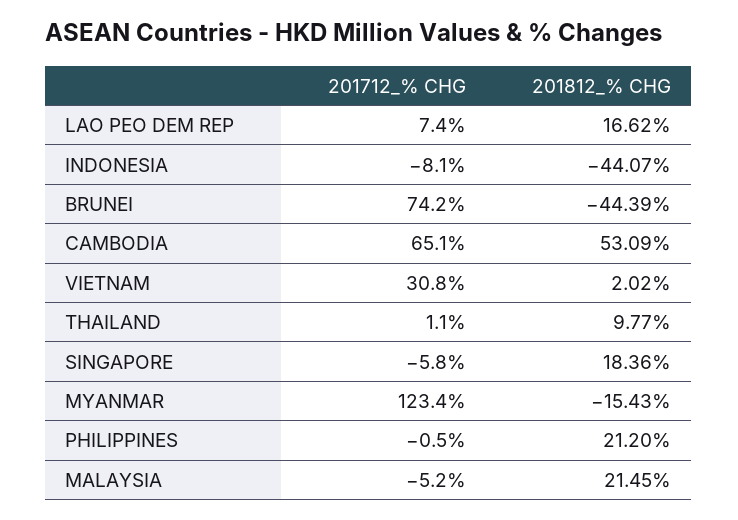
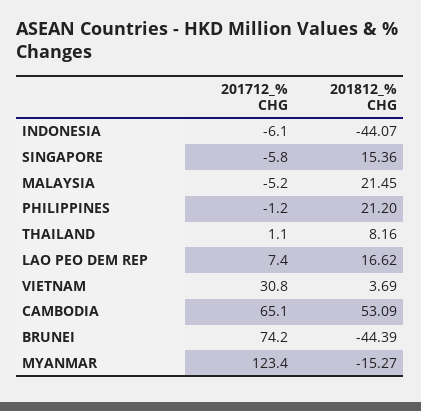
201712_% CHG, INDONESIA: -8.1 -> -6.1
201812_% CHG, VIETNAM: 2.02 -> 3.69
201812_% CHG, THAILAND: 9.77 -> 8.16
201812_% CHG, SINGAPORE: 18.36 -> 15.36
201812_% CHG, MYANMAR: -15.43 -> -15.27
201712_% CHG, PHILIPPINES: -0.5 -> -1.2

